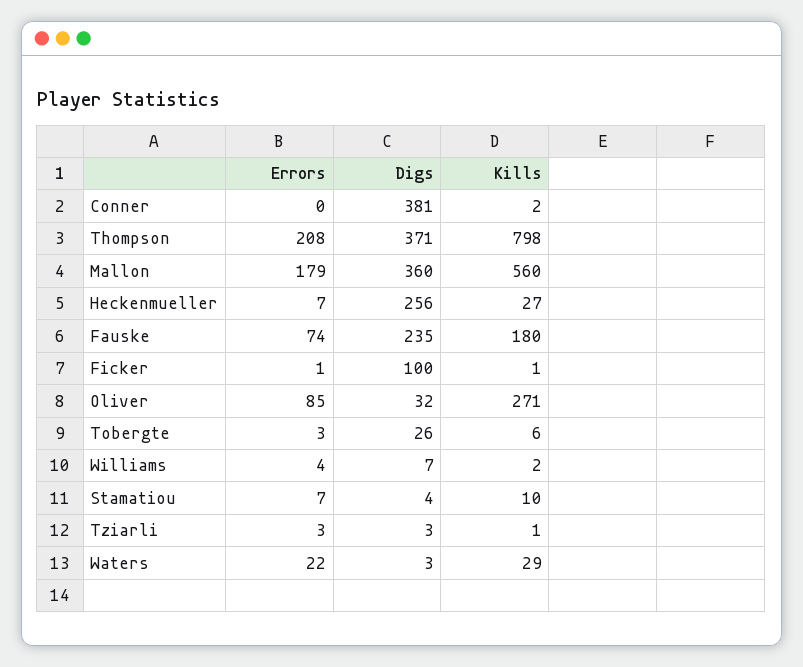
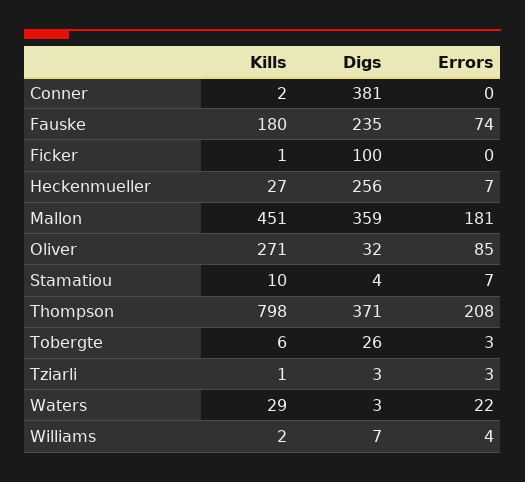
Errors, Mallon: 179 -> 181
Digs, Mallon: 360 -> 359
Kills, Mallon: 560 -> 451
Errors, Ficker: 1 -> 0

